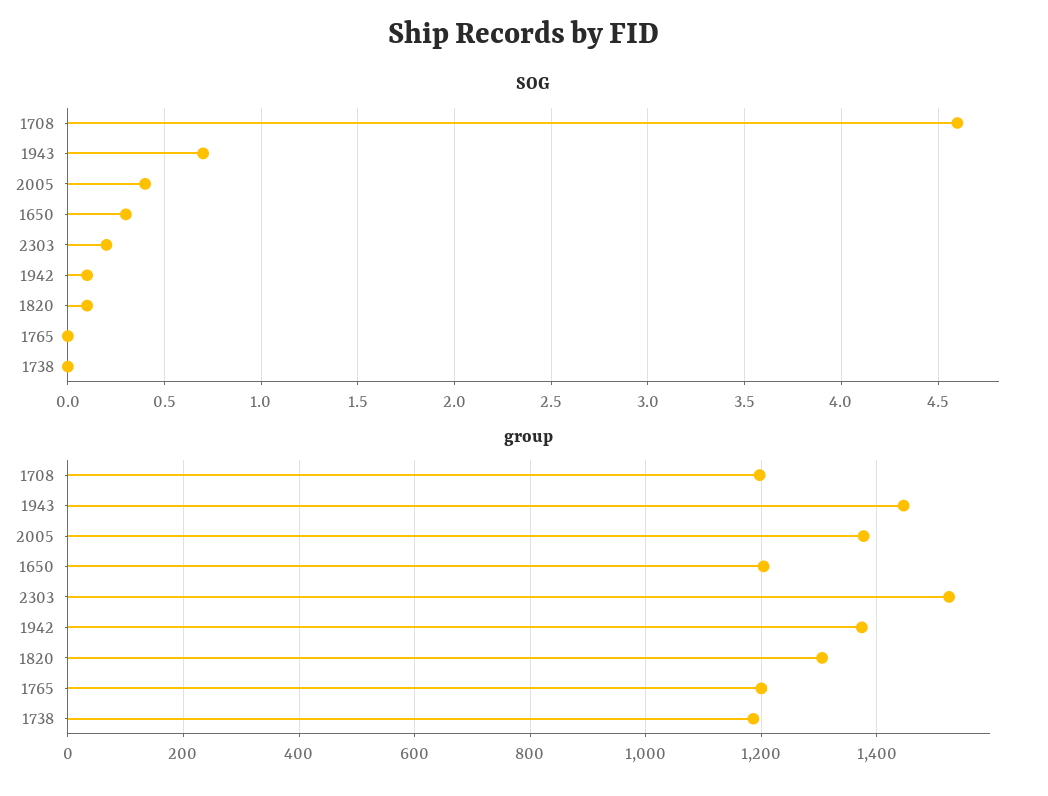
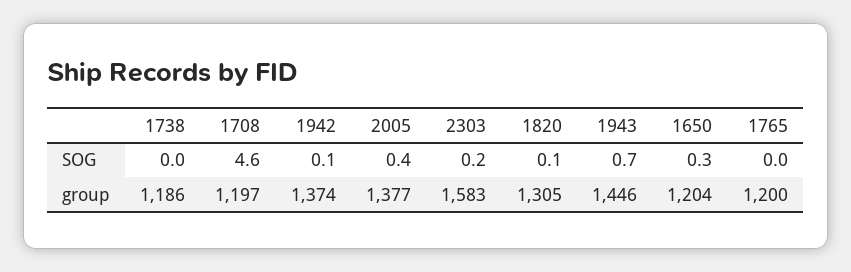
group, 2303: 1520 -> 1583

